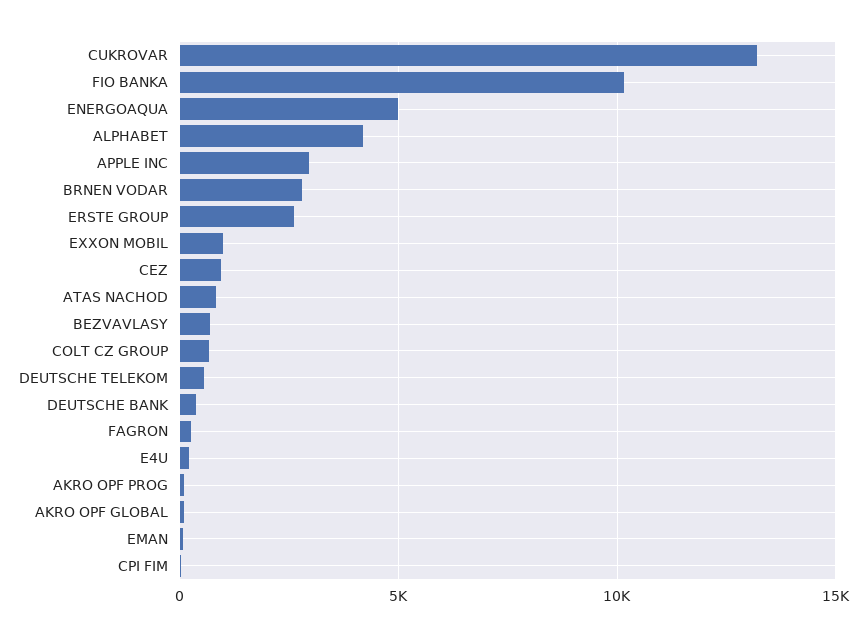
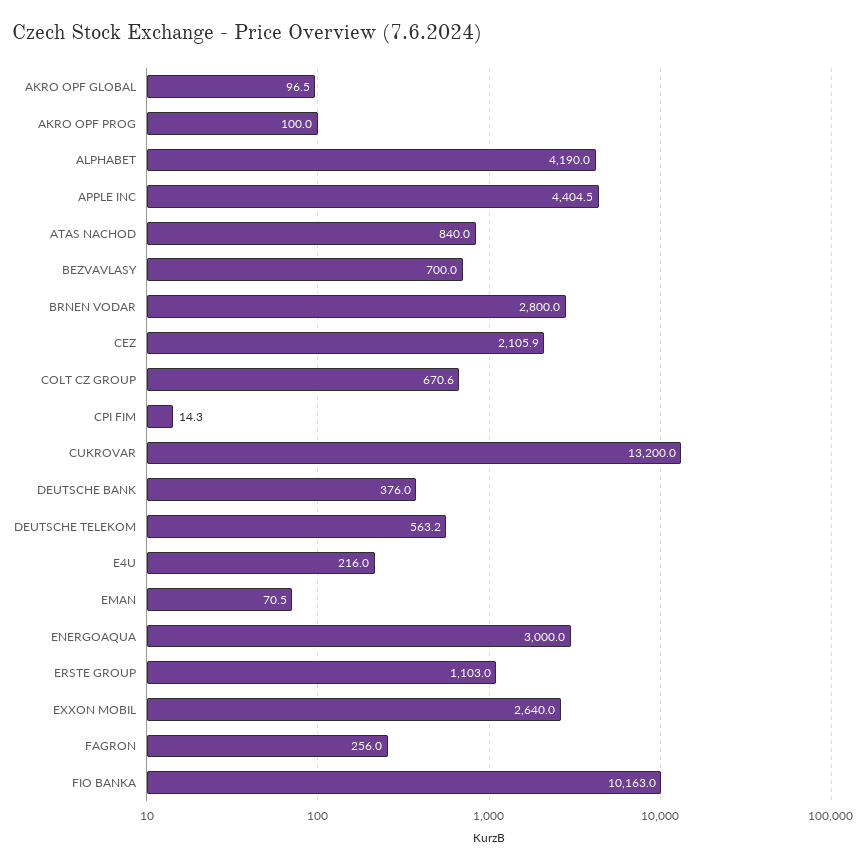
ENERGOAQUA: 5000 -> 3000
APPLE INC: 3000 -> 4404.5
ERSTE GROUP: 2500 -> 1103
EXXON MOBIL: 1000 -> 2640
CEZ: 1000 -> 2105.9

